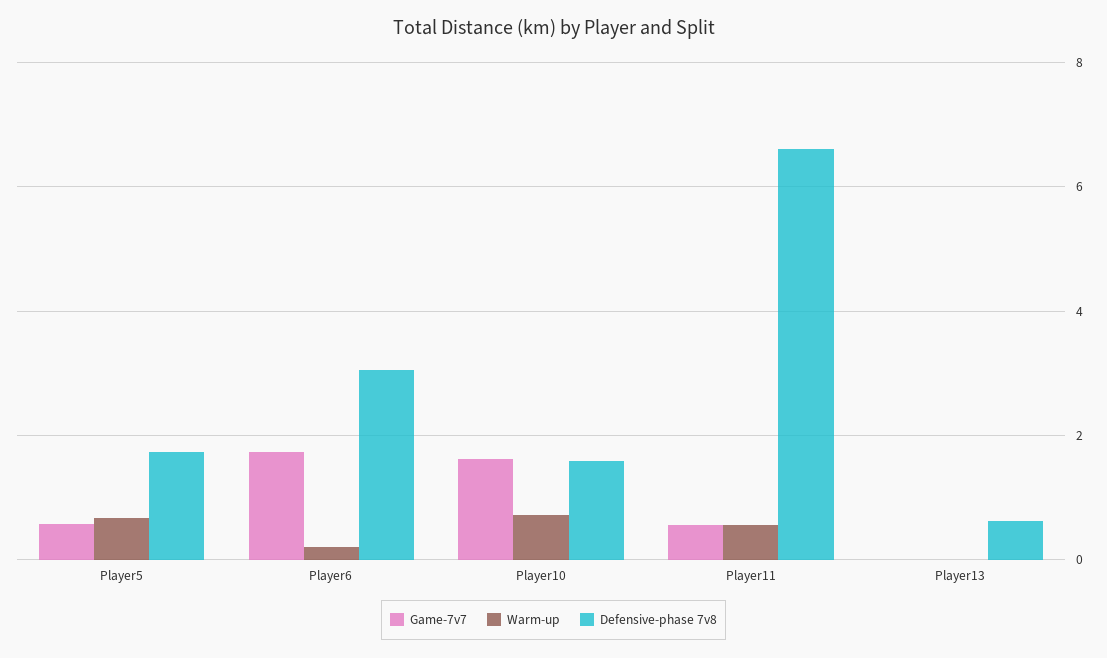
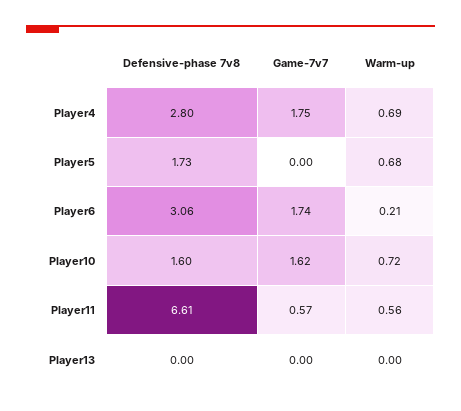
Game-7v7, Player5: 0.6 -> 0
Defensive-phase 7v8, Player13: 0.6 -> 0
Defensive-phase 7v8, Player4: none -> 2.8
Game-7v7, Player4: none -> 1.75
Warm-up, Player4: none -> 0.69

